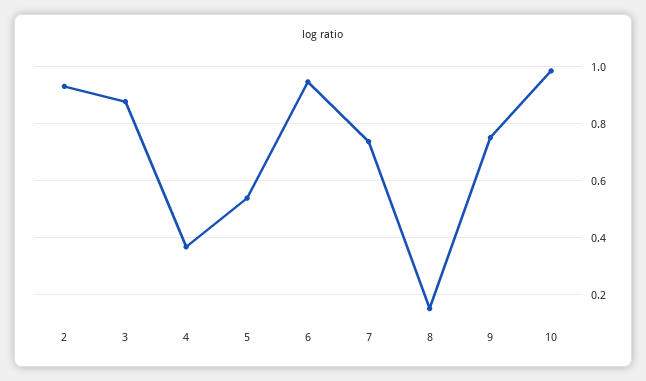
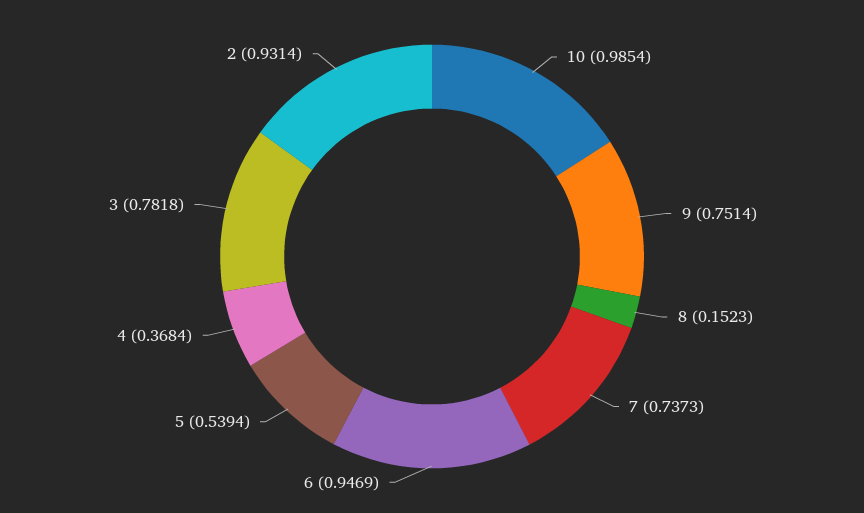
3: 0.875 -> 0.7818

